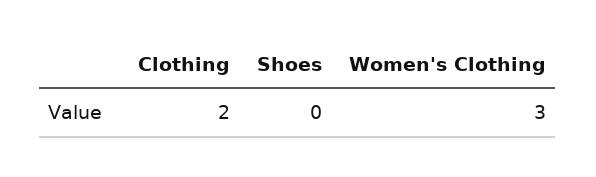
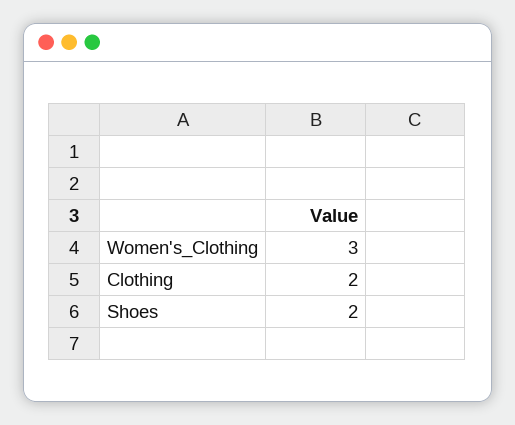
Shoes: 0 -> 2

